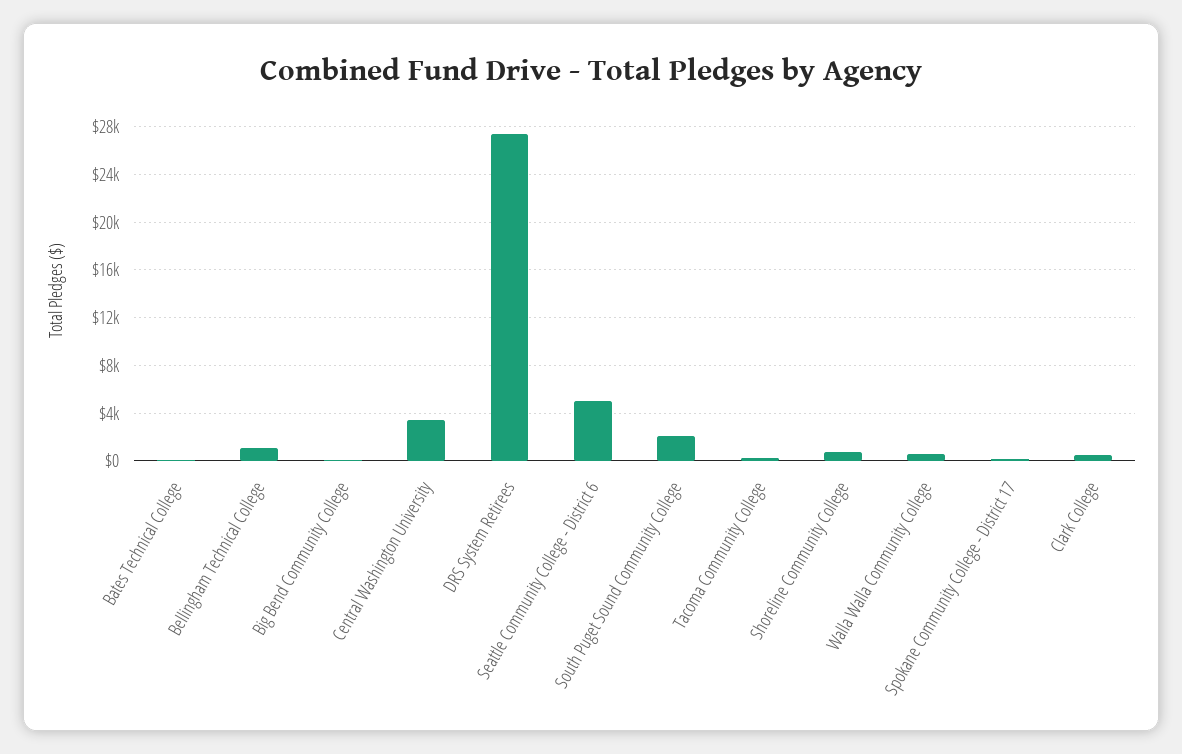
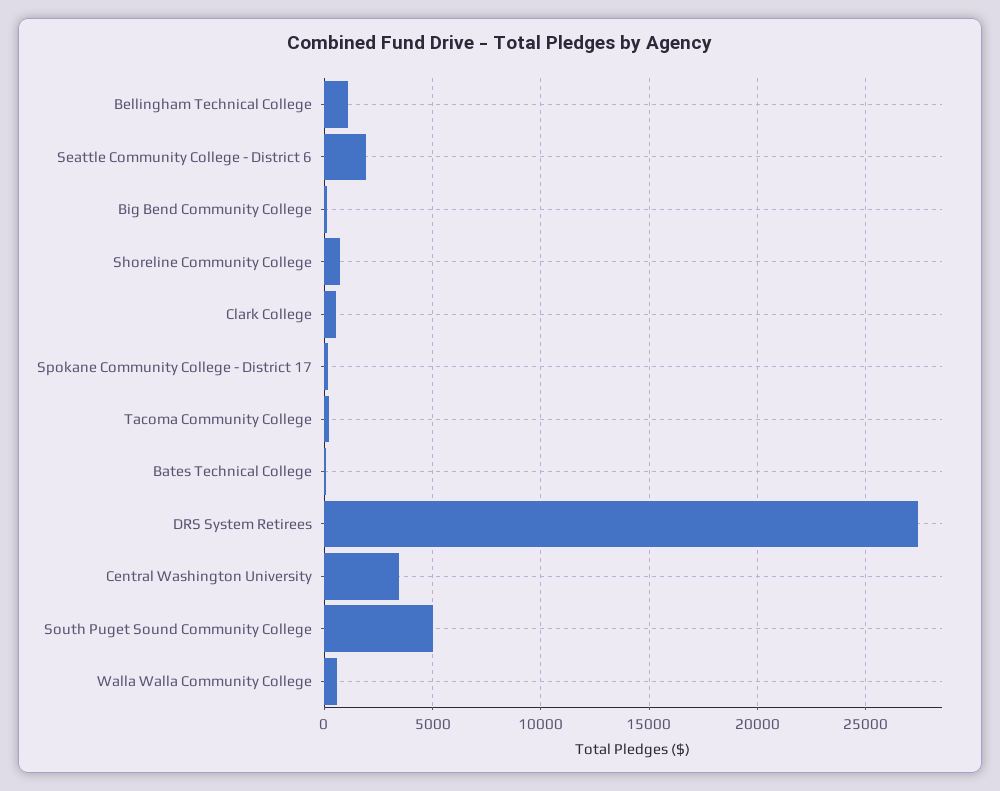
Seattle Community College - District 6: 5000 -> 2000
South Puget Sound Community College: 2000 -> 5000

